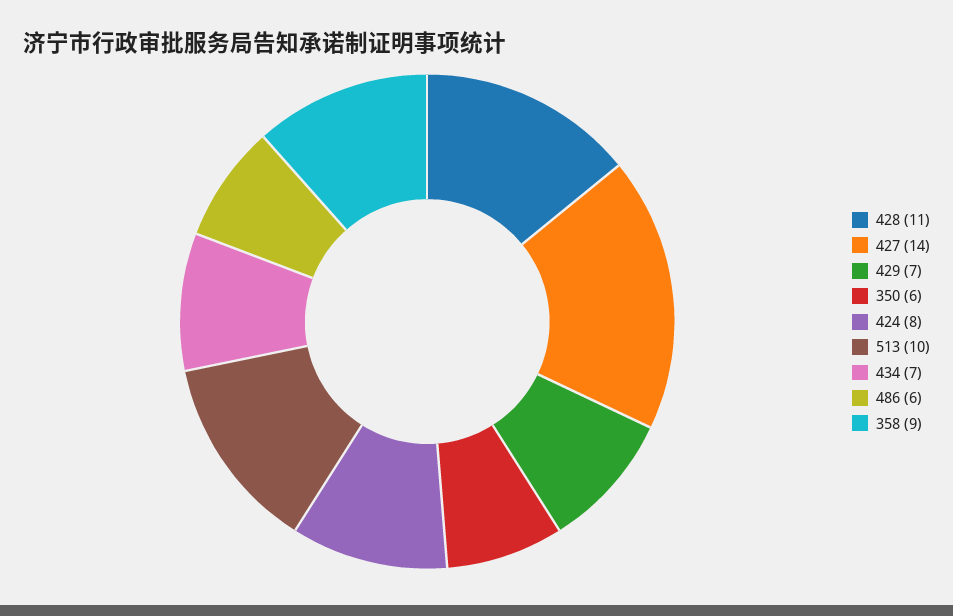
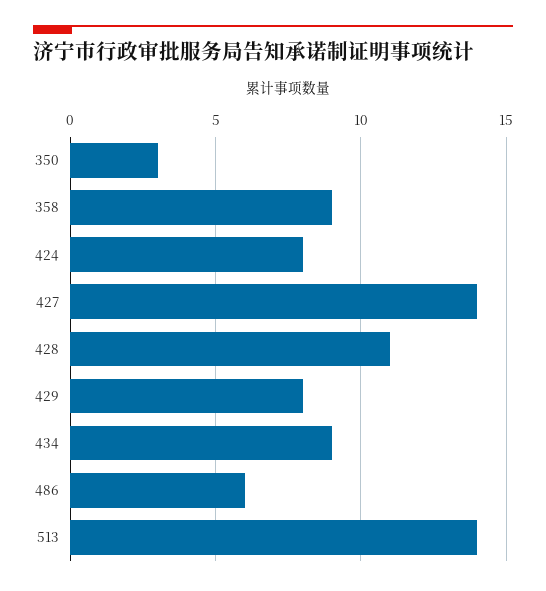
429: 7 -> 8
350: 6 -> 3
513: 10 -> 14
434: 7 -> 9

